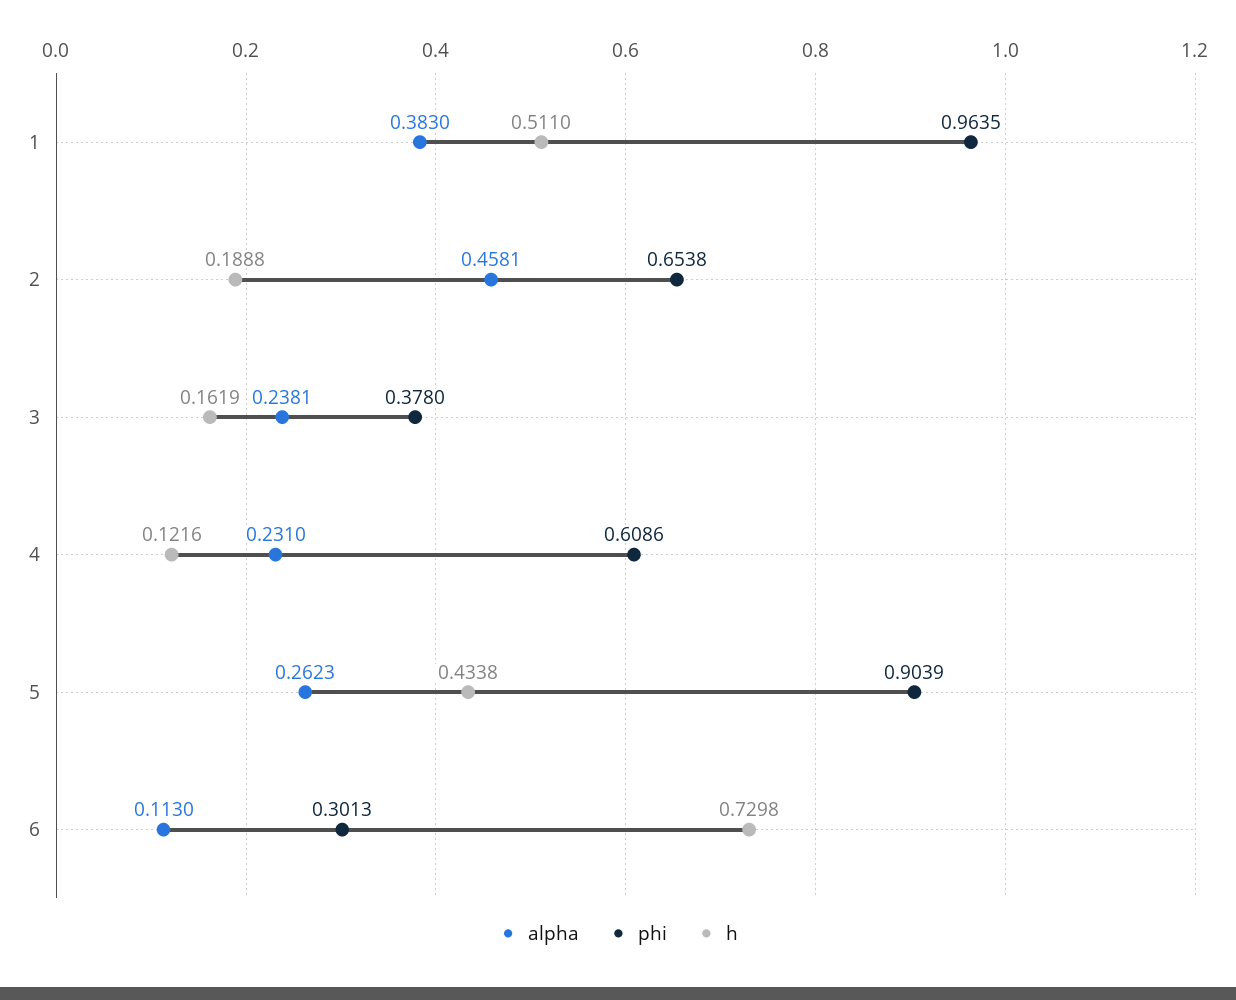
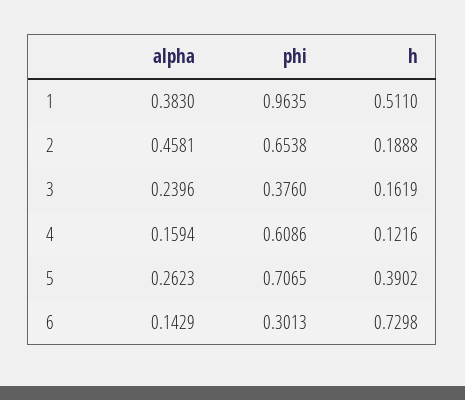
alpha, 3: 0.2381 -> 0.2396
phi, 3: 0.378 -> 0.376
alpha, 4: 0.231 -> 0.1594
phi, 5: 0.9039 -> 0.7065
h, 5: 0.4338 -> 0.3902
alpha, 6: 0.113 -> 0.1429

